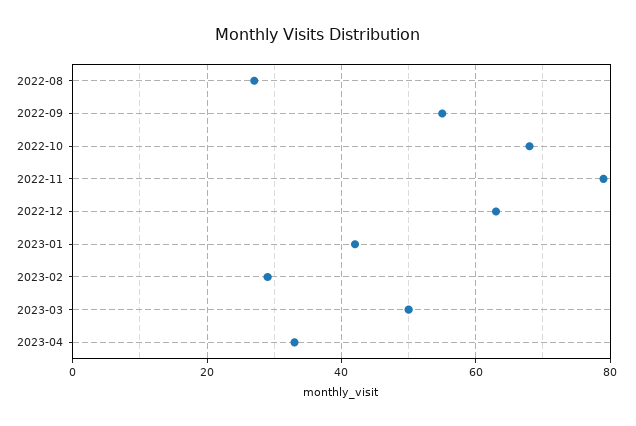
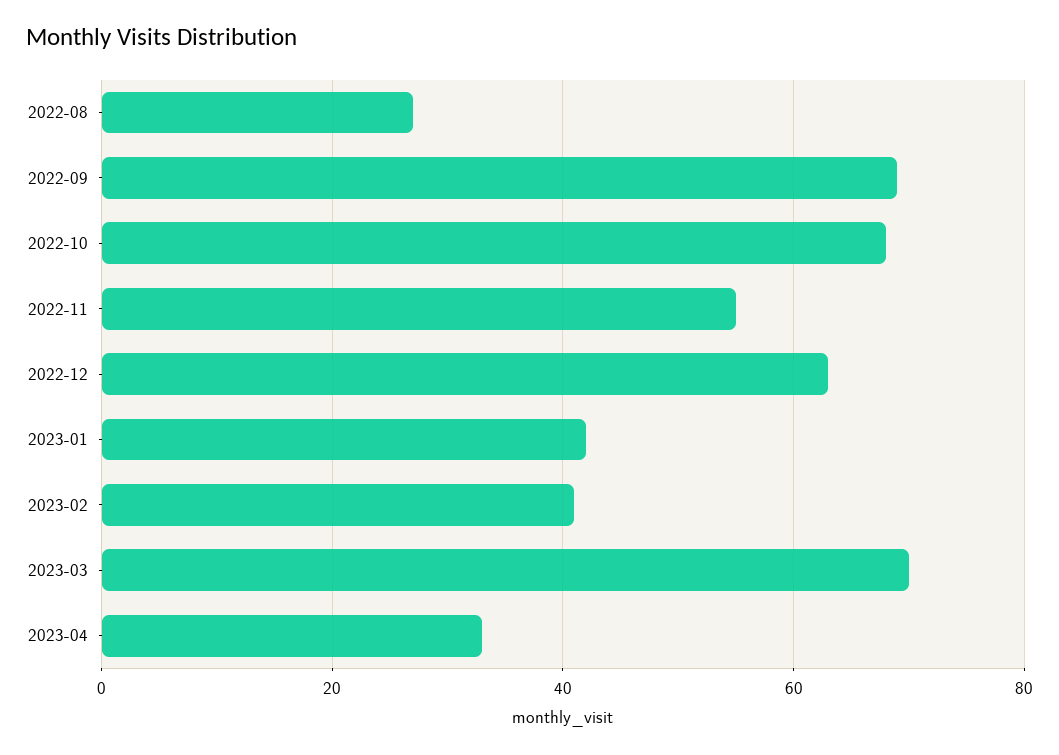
2022-09: 55 -> 70
2022-11: 80 -> 55
2023-02: 30 -> 40
2023-03: 50 -> 70

